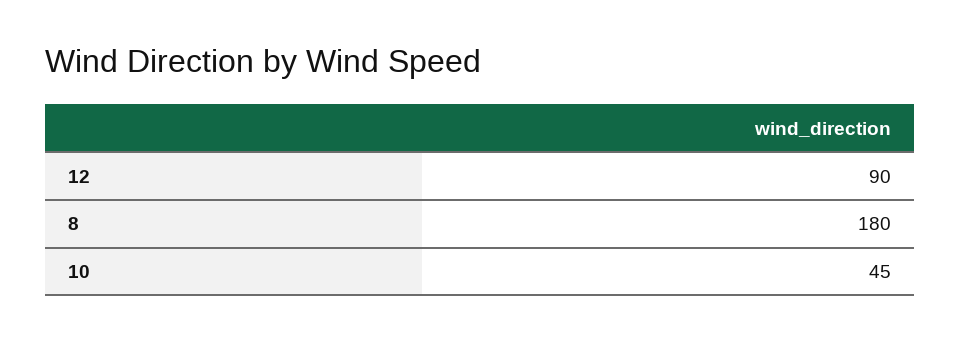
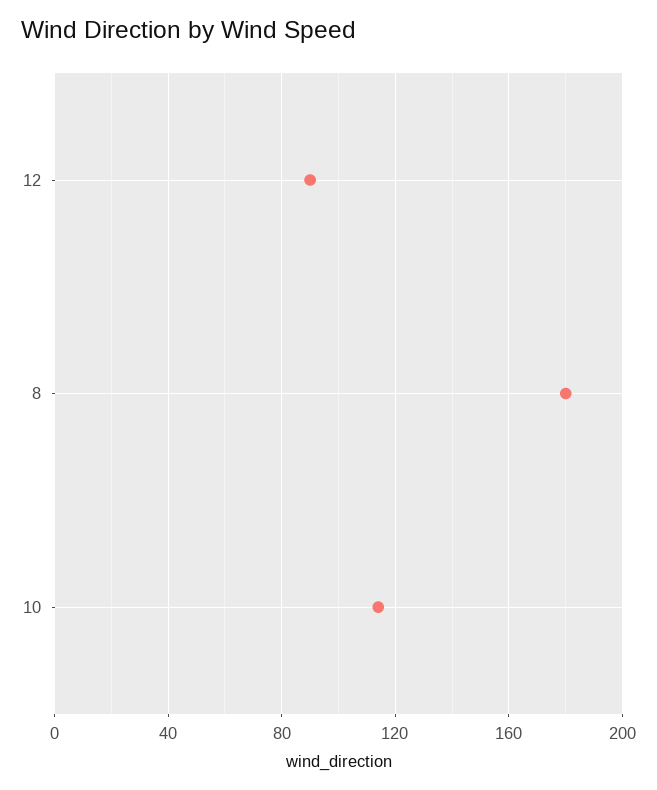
10: 45 -> 115

